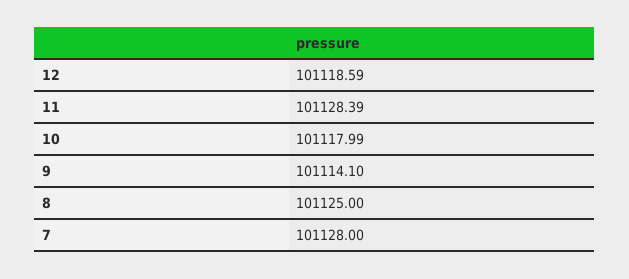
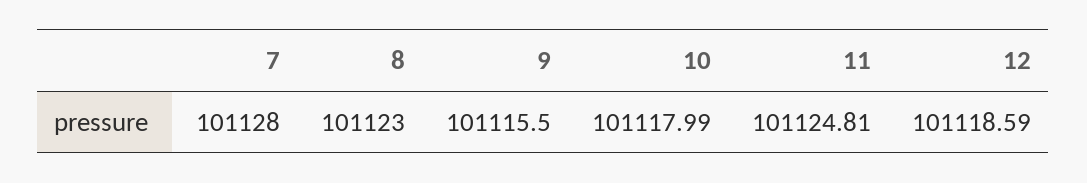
11: 101128.39 -> 101124.81
9: 101114.1 -> 101115.5
8: 101125 -> 101123

